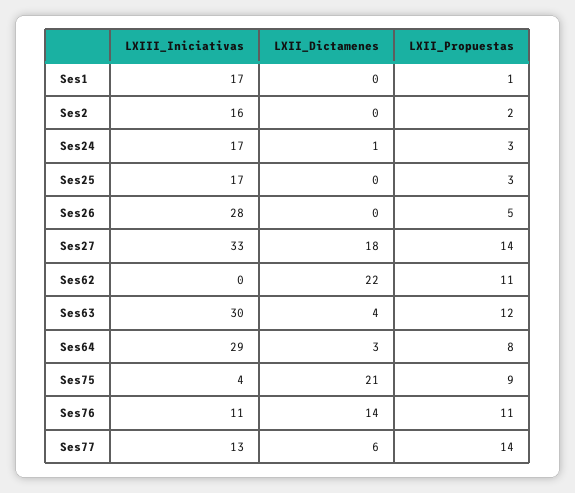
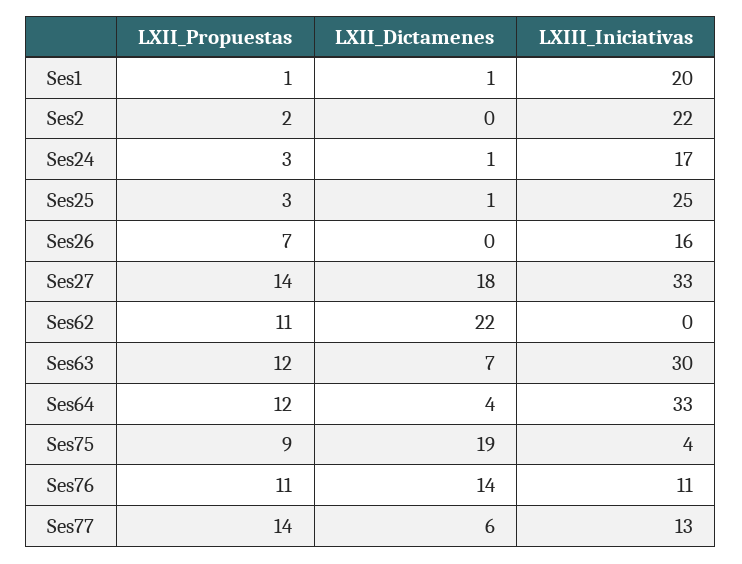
LXIII_Iniciativas, Ses1: 17 -> 20
LXII_Dictamenes, Ses1: 0 -> 1
LXIII_Iniciativas, Ses2: 16 -> 22
LXIII_Iniciativas, Ses25: 17 -> 25
LXII_Dictamenes, Ses25: 0 -> 1
LXIII_Iniciativas, Ses26: 28 -> 16
LXII_Propuestas, Ses26: 5 -> 7
LXII_Dictamenes, Ses63: 4 -> 7
LXIII_Iniciativas, Ses64: 29 -> 33
LXII_Dictamenes, Ses64: 3 -> 4
LXII_Propuestas, Ses64: 8 -> 12
LXII_Dictamenes, Ses75: 21 -> 19

